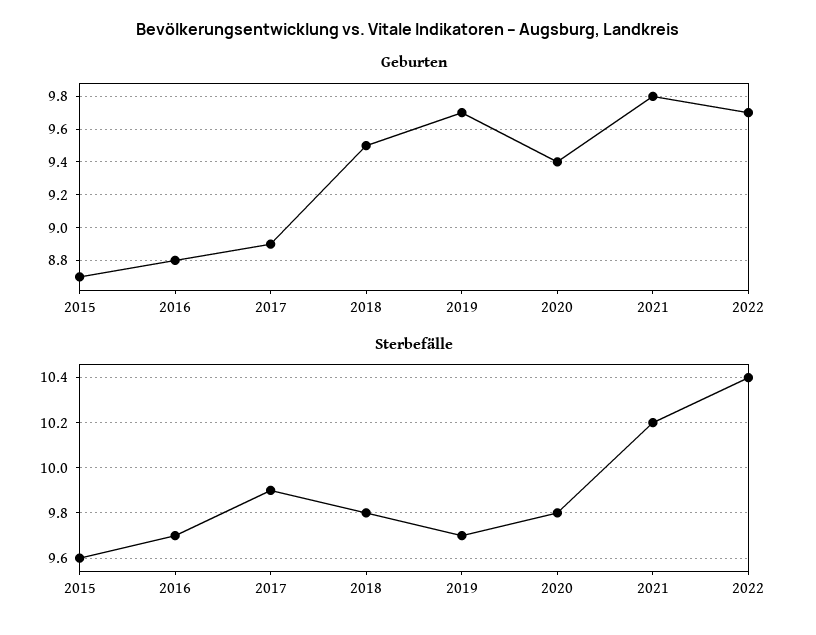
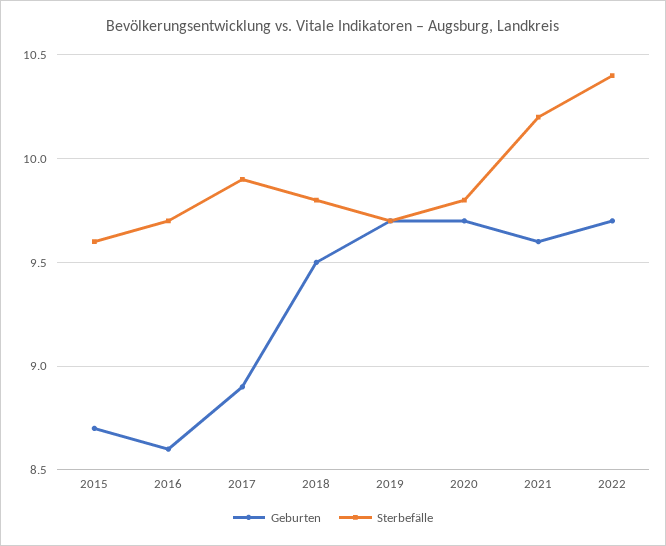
Geburten, 2016: 8.8 -> 8.6
Geburten, 2020: 9.4 -> 9.7
Geburten, 2021: 9.8 -> 9.6

